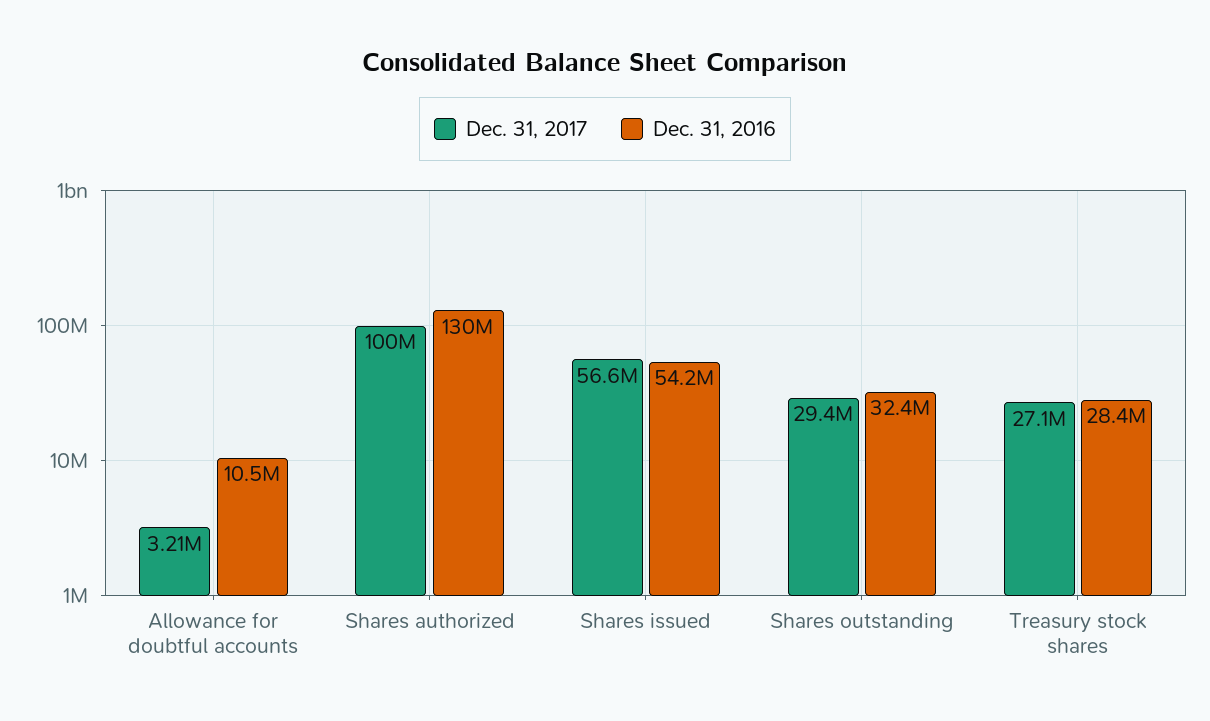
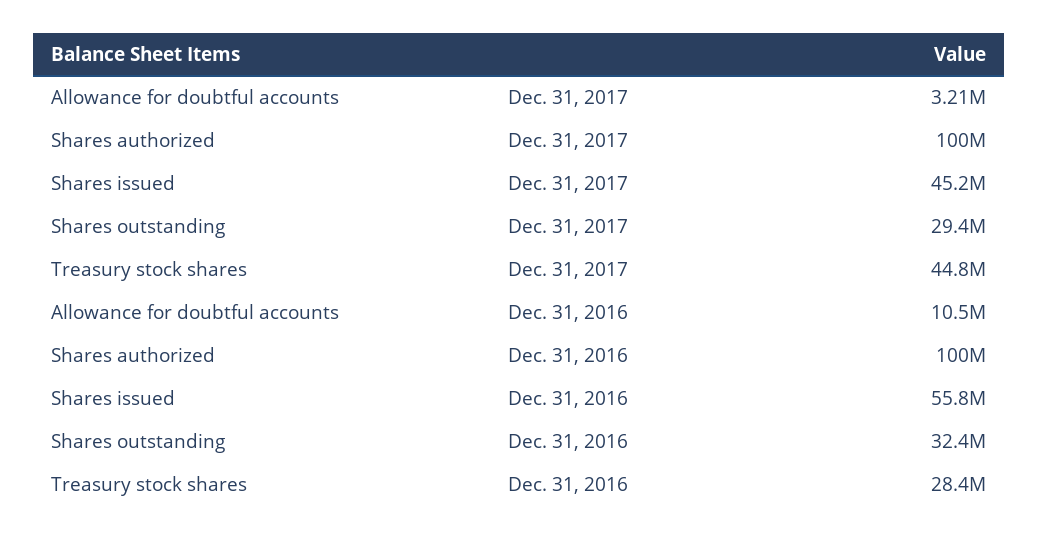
Dec. 31, 2016, Shares authorized: 130000000 -> 100000000
Dec. 31, 2017, Shares issued: 56600000 -> 45200000
Dec. 31, 2016, Shares issued: 54200000 -> 55800000
Dec. 31, 2017, Treasury stock shares: 27100000 -> 44800000

